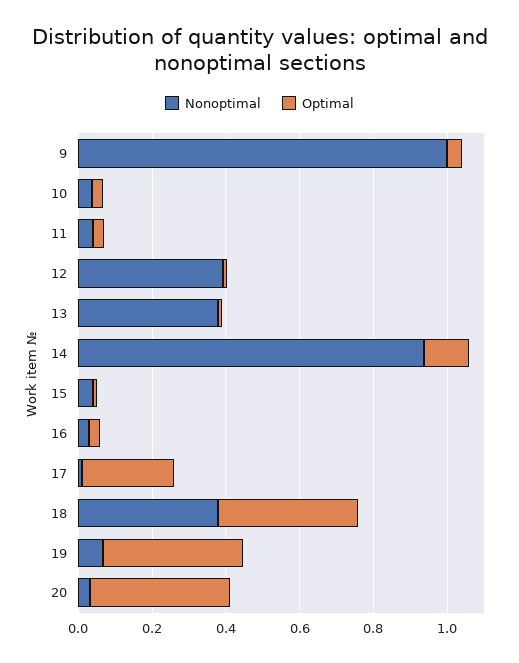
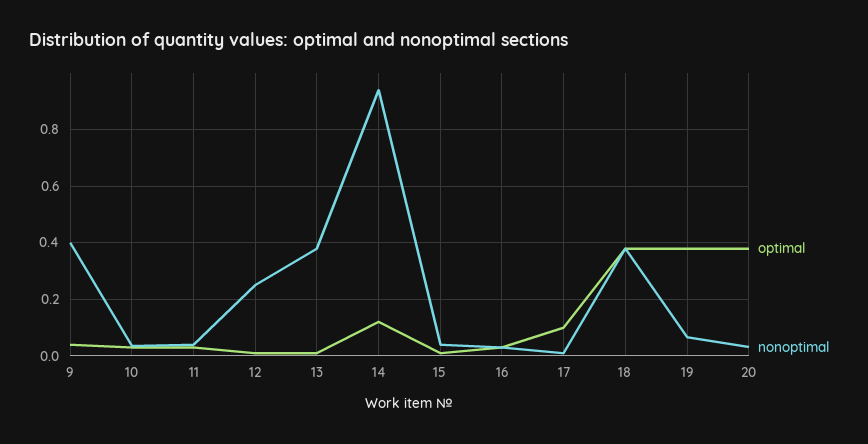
Nonoptimal, 9: 1 -> 0.4
Nonoptimal, 12: 0.4 -> 0.25
Optimal, 17: 0.25 -> 0.1

